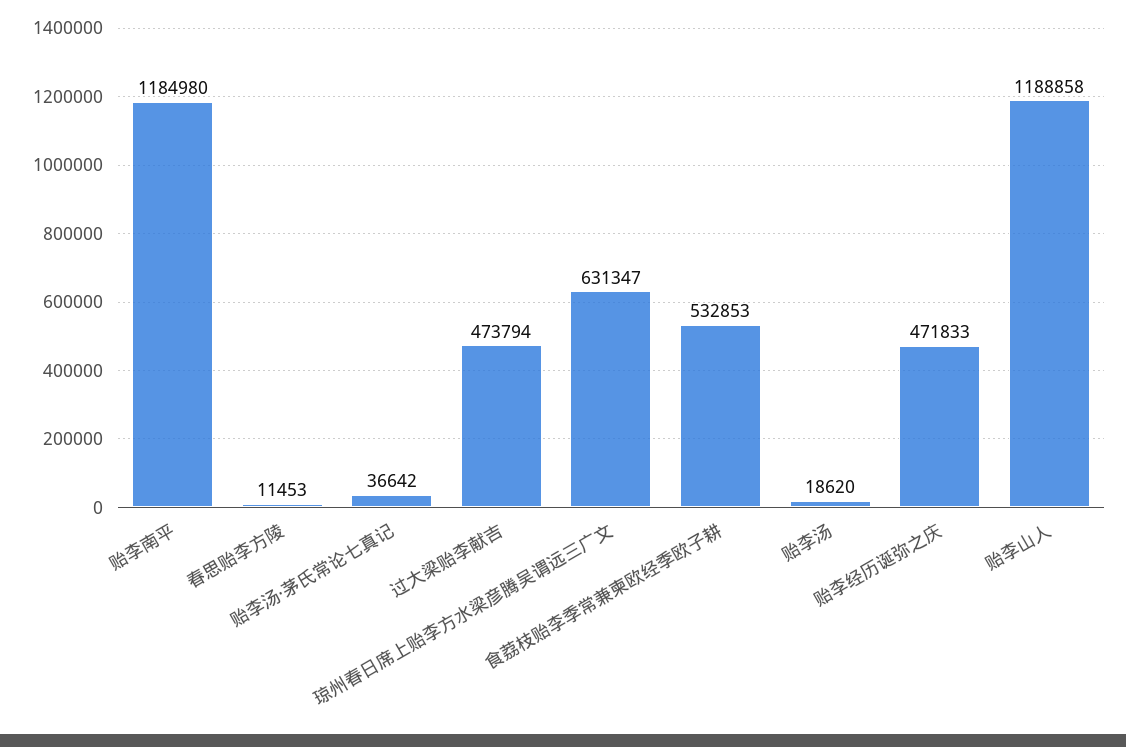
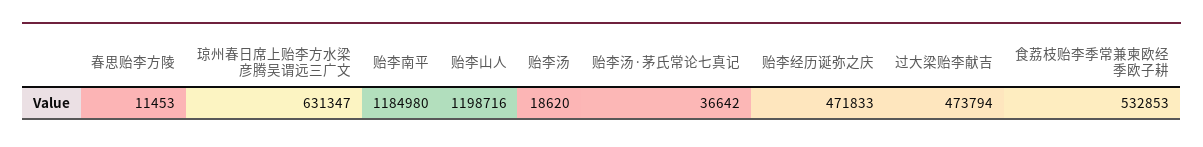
贻李山人: 1188858 -> 1198716

